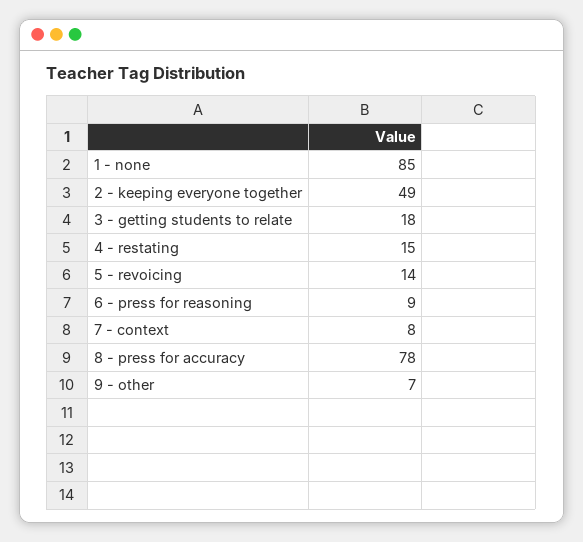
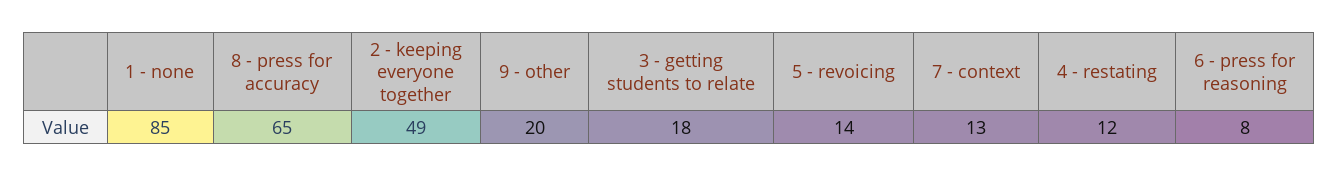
4 - restating: 15 -> 12
6 - press for reasoning: 9 -> 8
7 - context: 8 -> 13
8 - press for accuracy: 78 -> 65
9 - other: 7 -> 20

